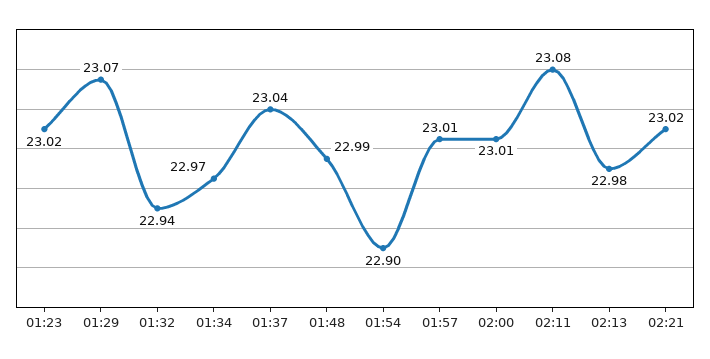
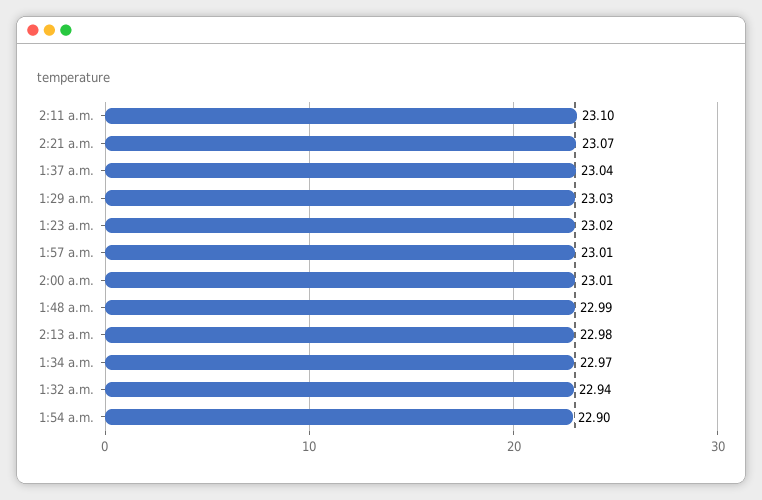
01:29: 23.07 -> 23.03
02:11: 23.08 -> 23.1
02:21: 23.02 -> 23.07

